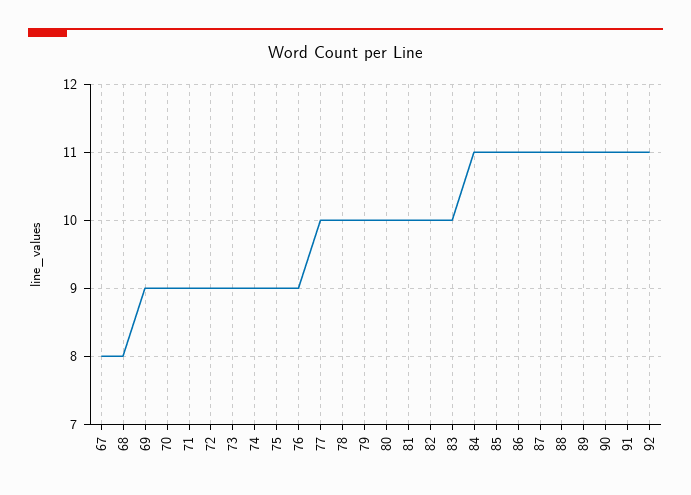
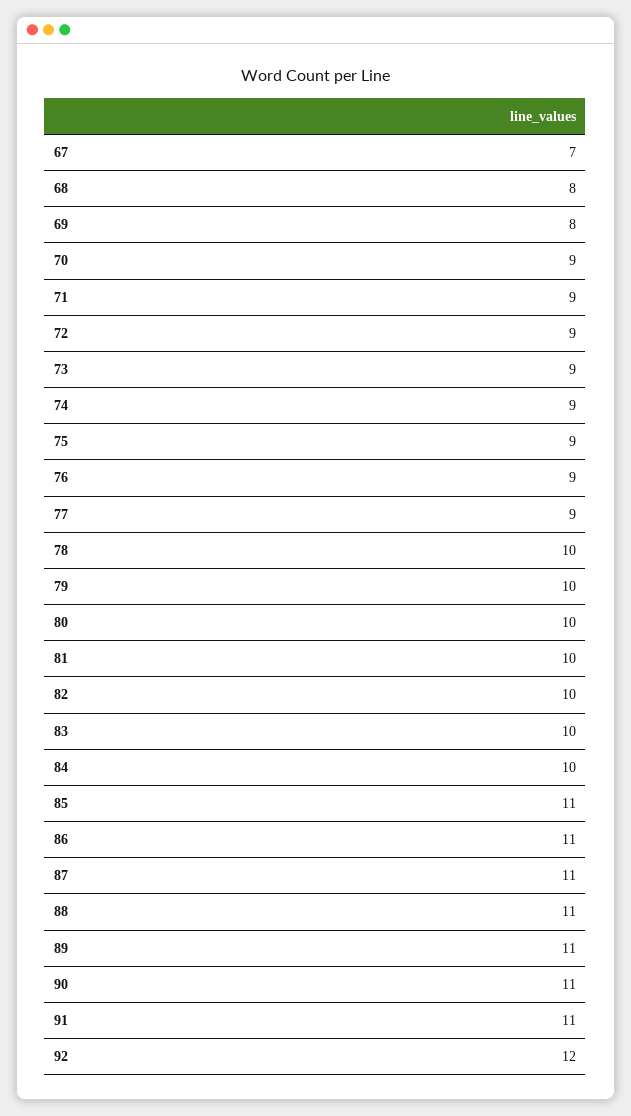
67: 8 -> 7
69: 9 -> 8
77: 10 -> 9
84: 11 -> 10
92: 11 -> 12

